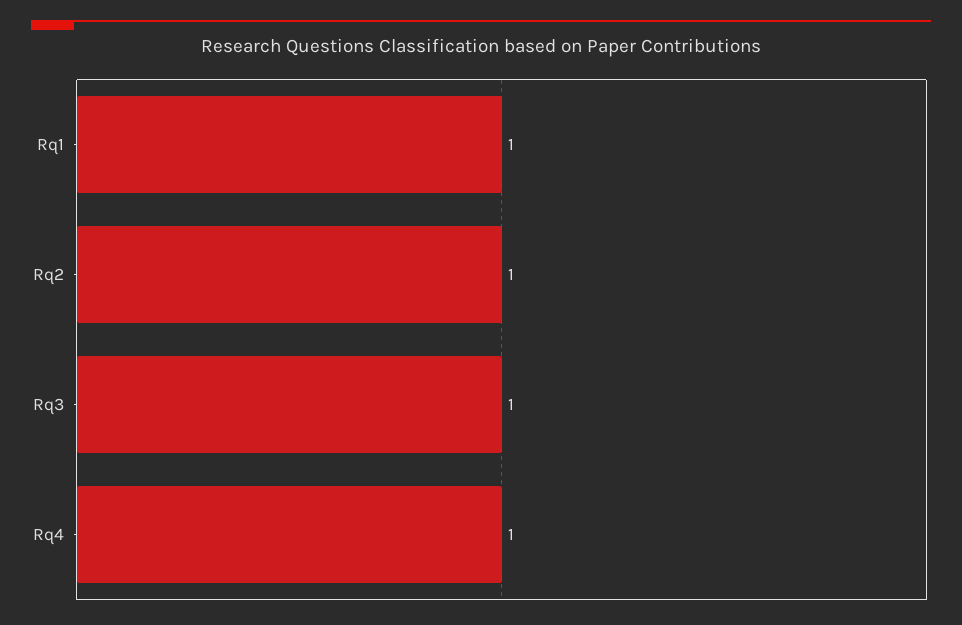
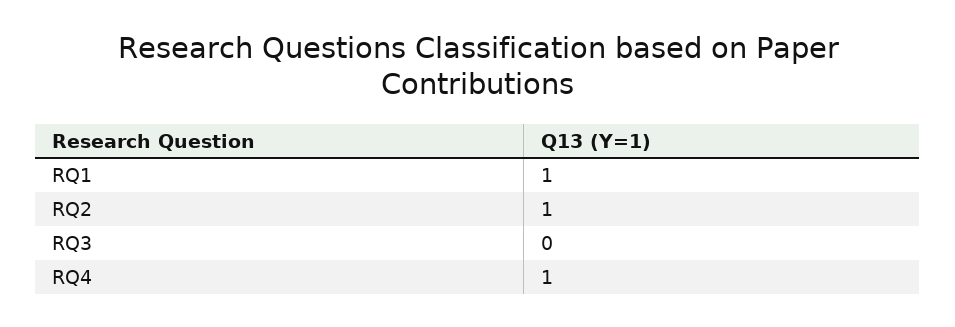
Rq3: 1 -> 0

